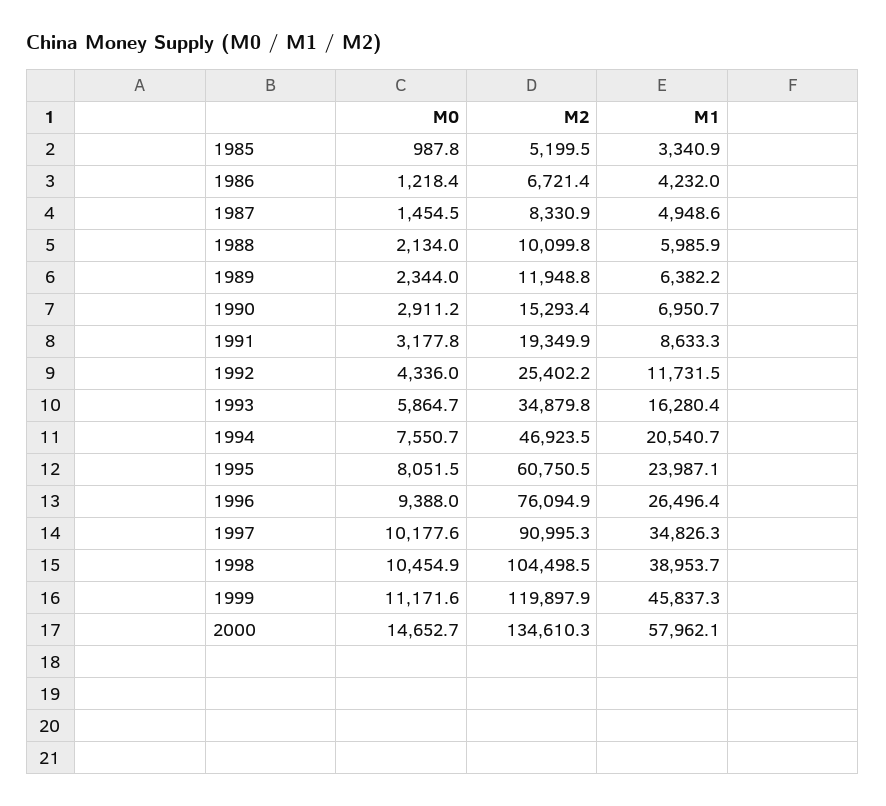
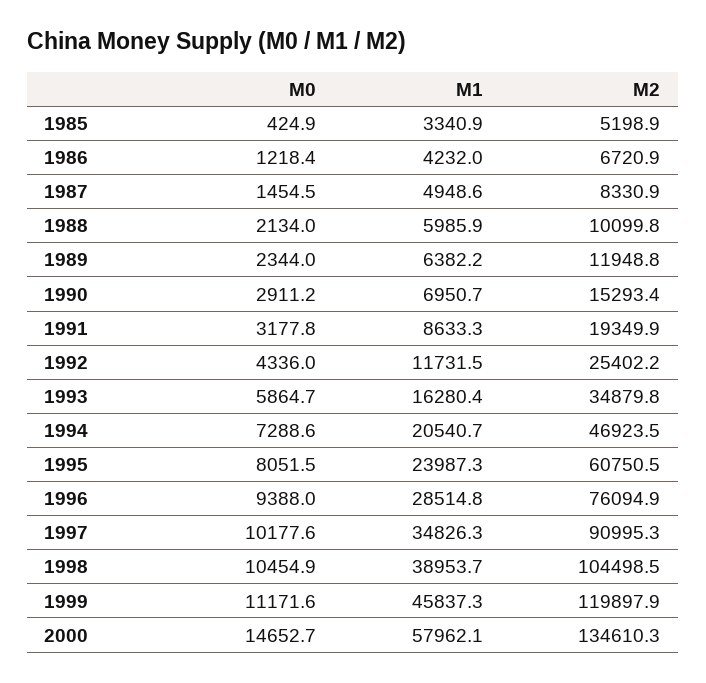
M0, 1985: 987.8 -> 424.9
M2, 1985: 5199.5 -> 5198.9
M2, 1986: 6721.4 -> 6720.9
M0, 1994: 7550.7 -> 7288.6
M1, 1995: 23987.1 -> 23987.3
M1, 1996: 26496.4 -> 28514.8

